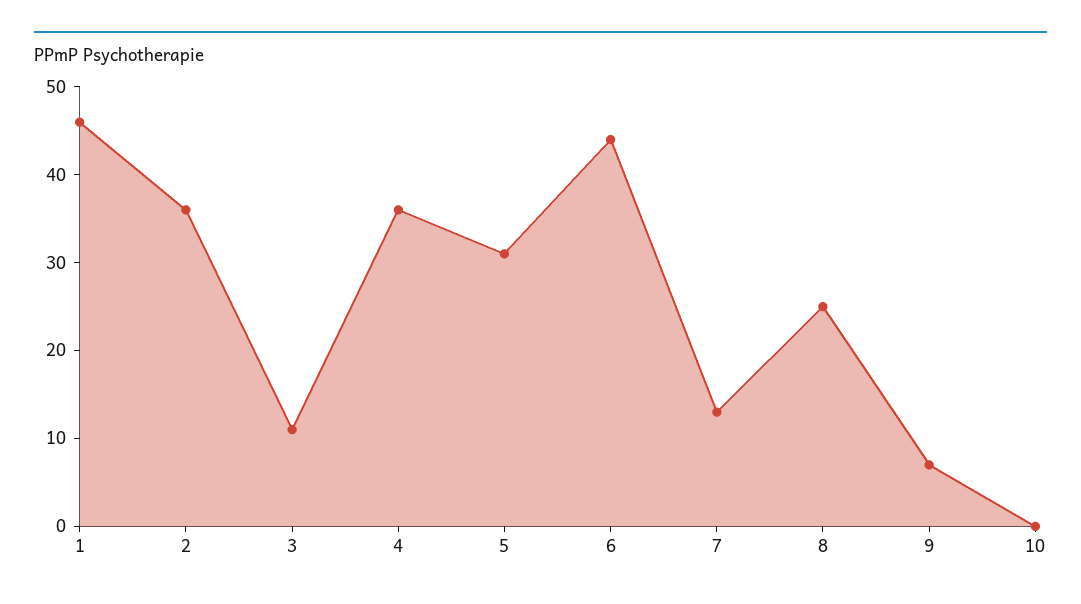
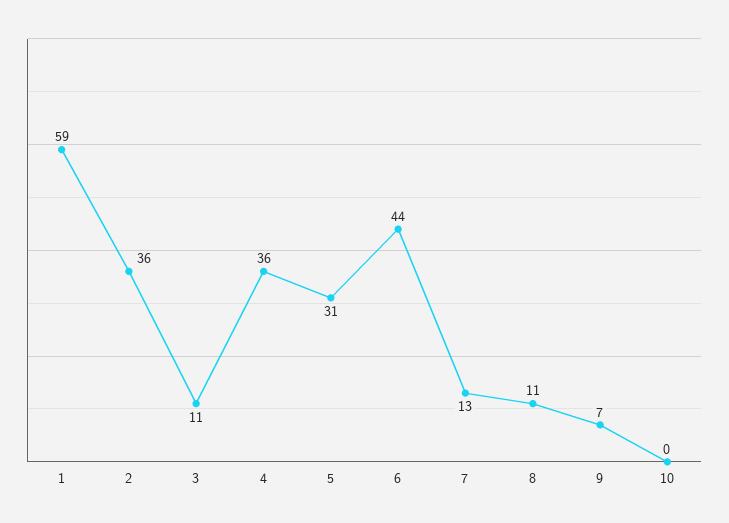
1: 46 -> 59
8: 25 -> 11

